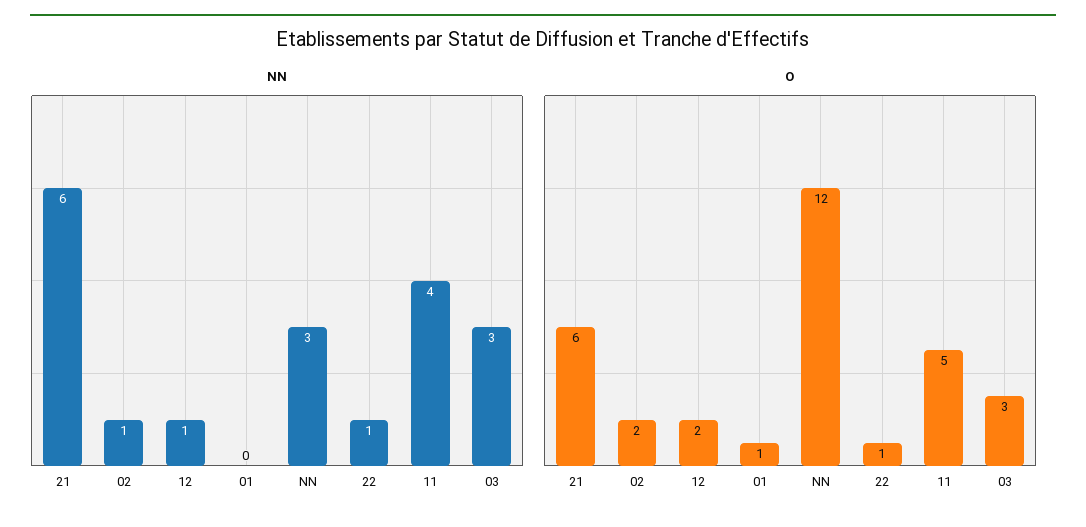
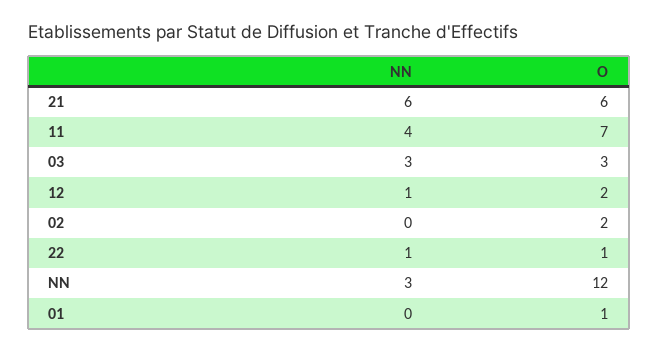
NN, 02: 1 -> 0
O, 11: 5 -> 7

